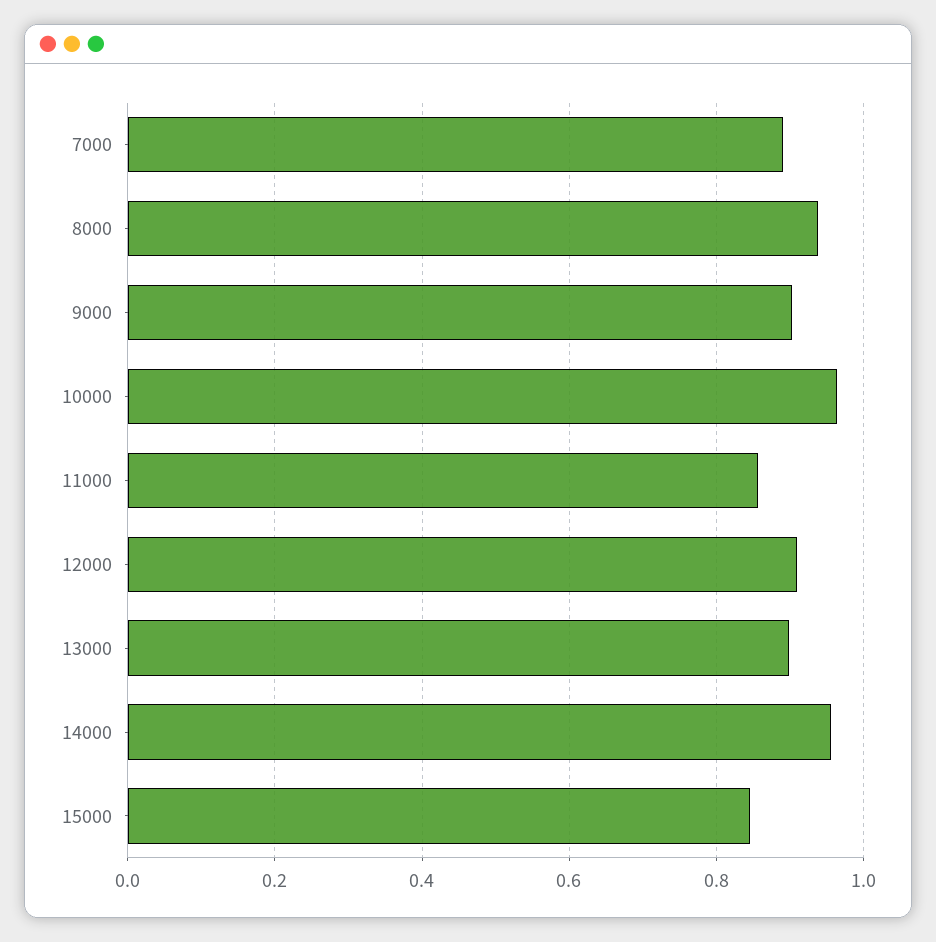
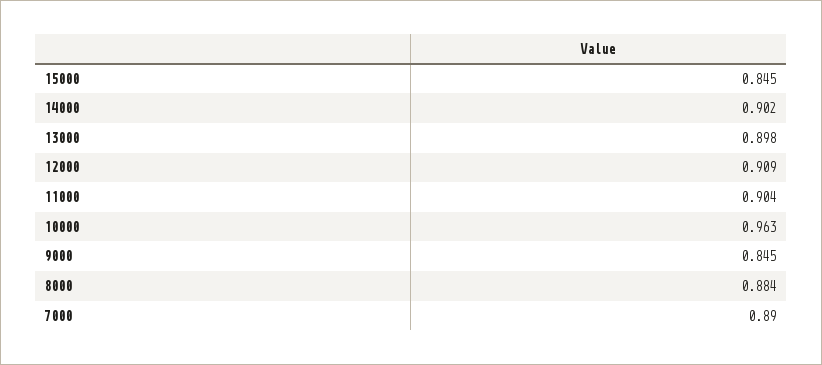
8000: 0.94 -> 0.884
9000: 0.9 -> 0.845
11000: 0.86 -> 0.904
14000: 0.96 -> 0.902

